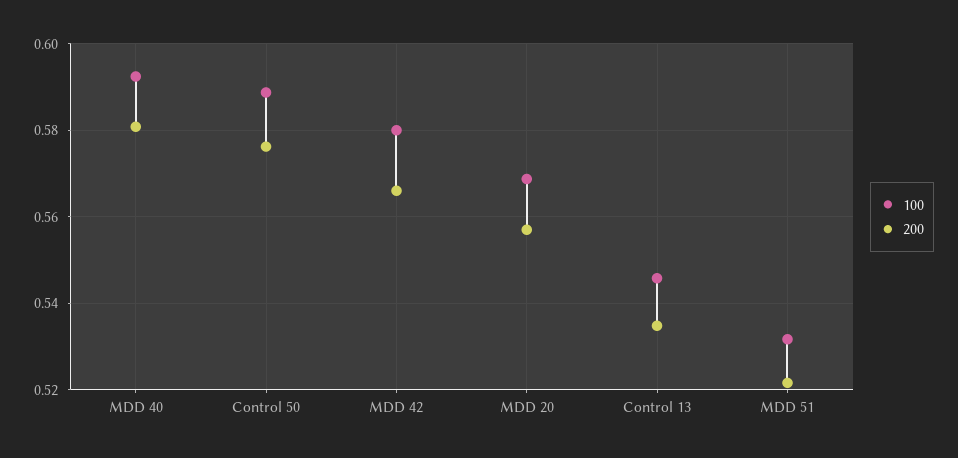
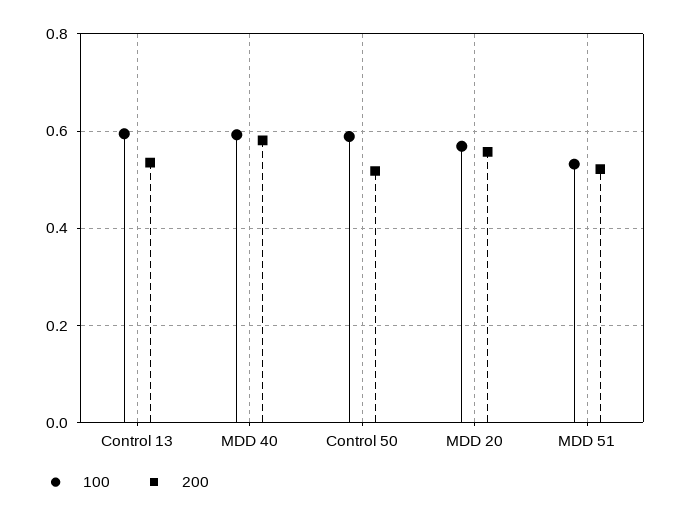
200, Control 50: 0.576 -> 0.52
100, MDD 42: 0.58 -> none
200, MDD 42: 0.566 -> none
100, Control 13: 0.546 -> 0.6

